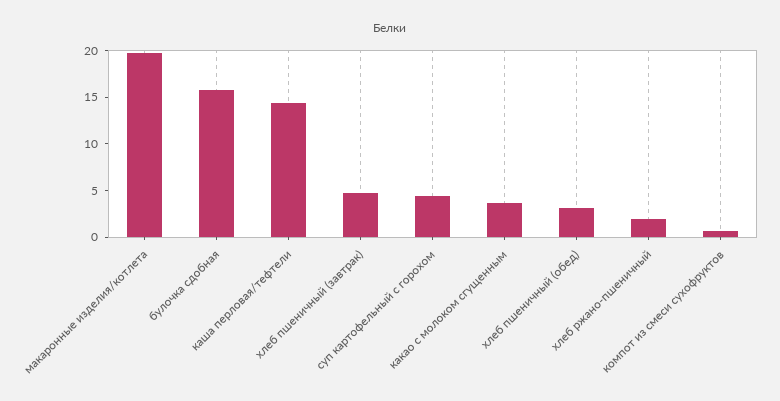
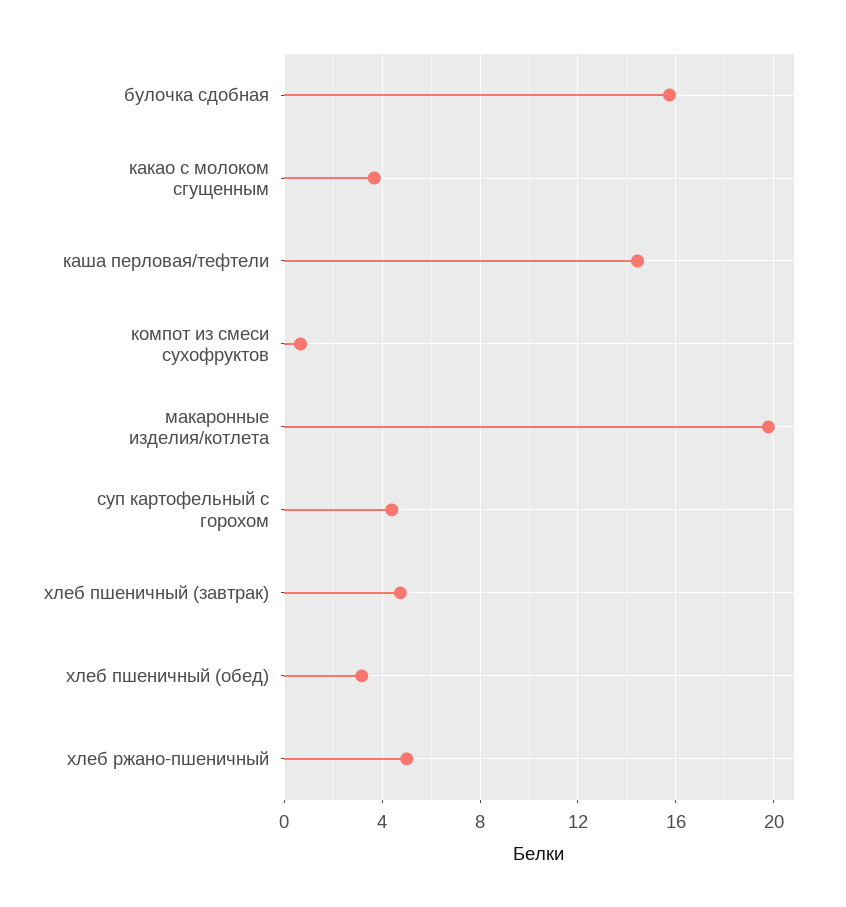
хлеб ржано-пшеничный: 2 -> 5

